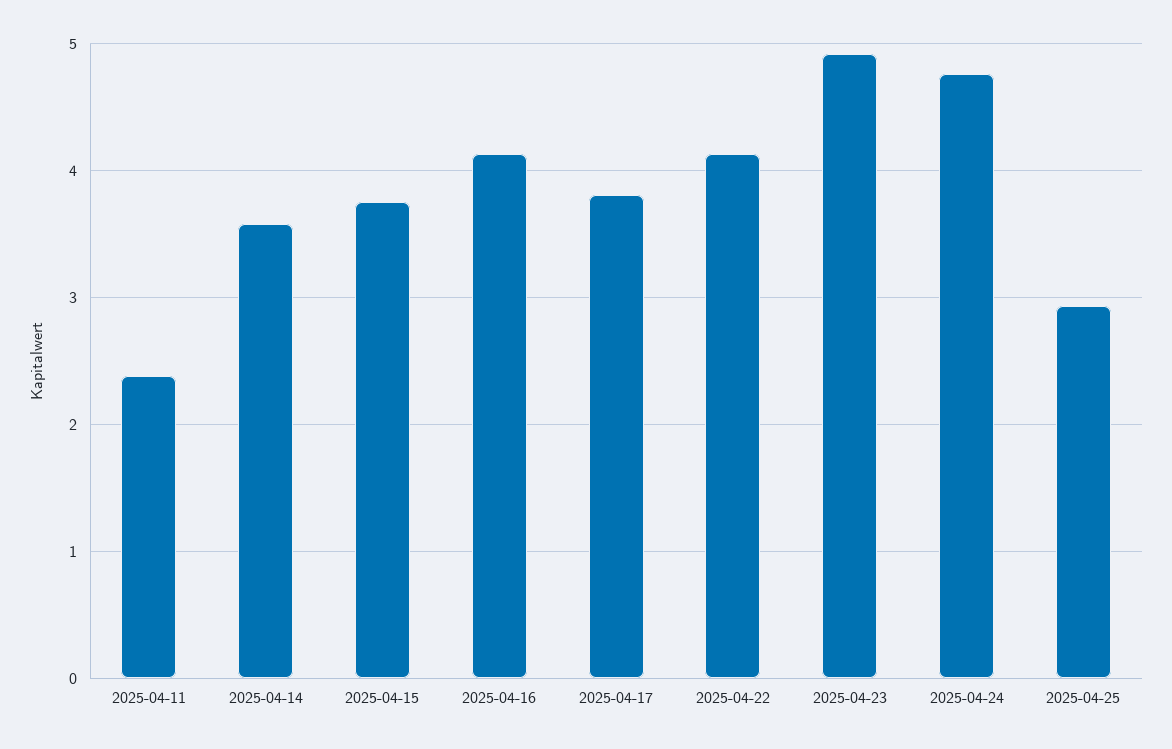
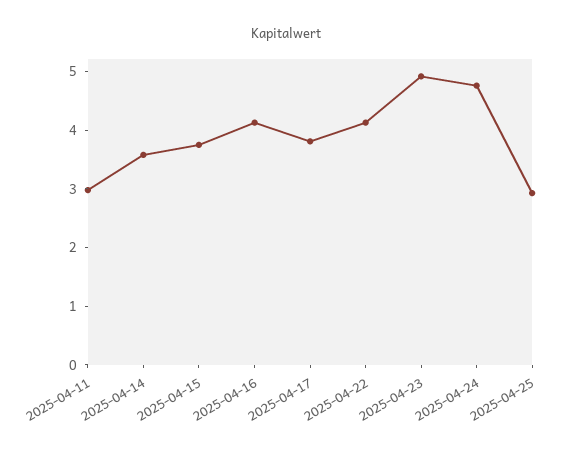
2025-04-11: 2.4 -> 3

